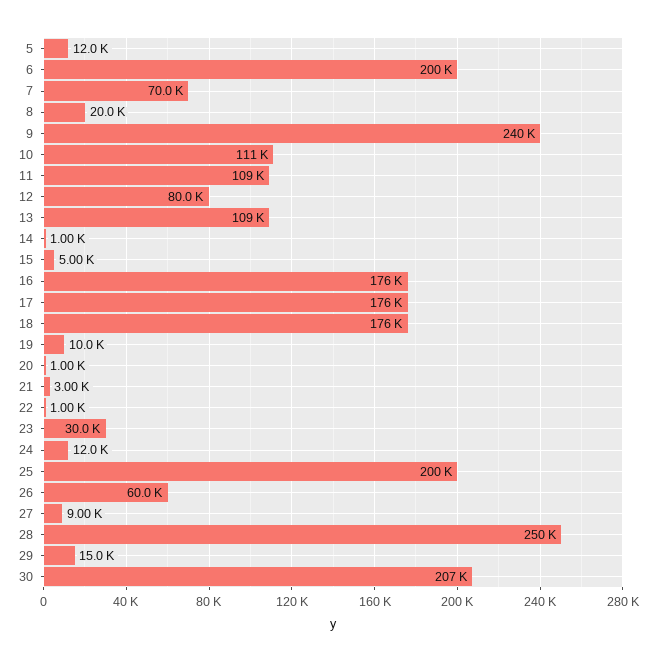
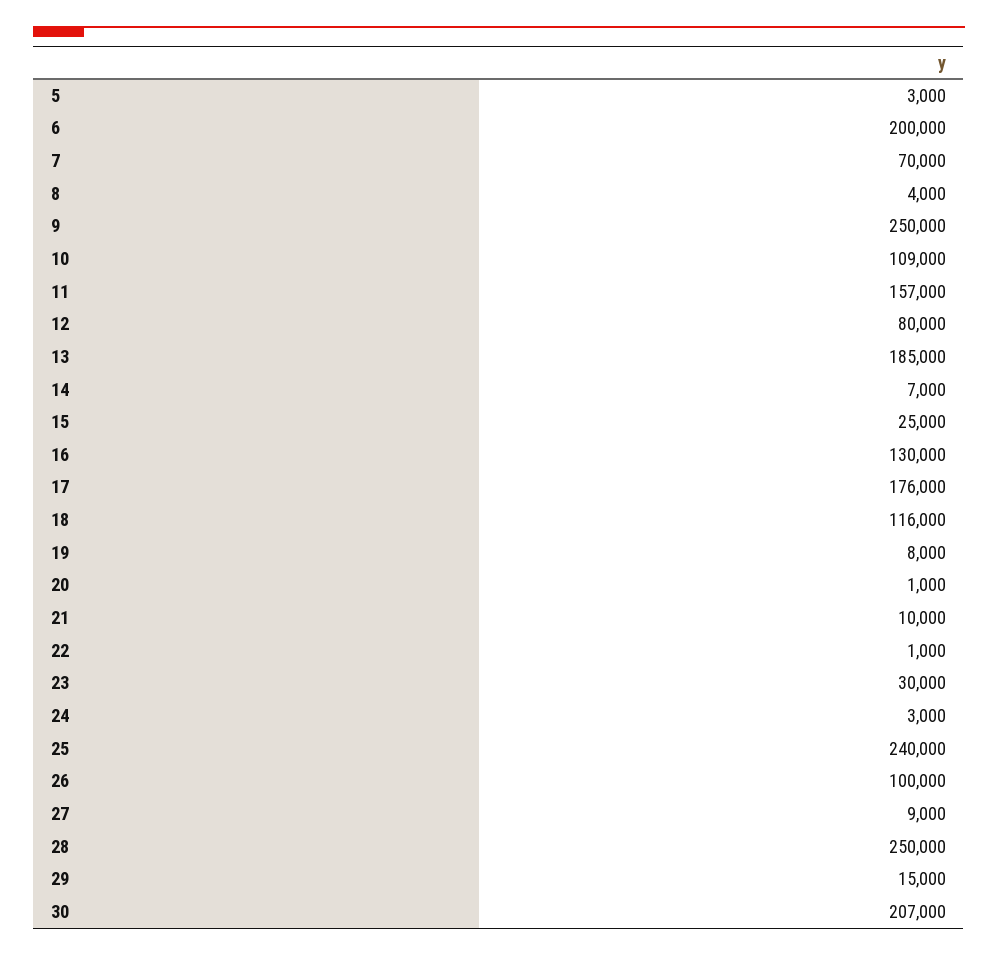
5: 12000 -> 3000
8: 20000 -> 4000
9: 240000 -> 250000
10: 111000 -> 109000
11: 109000 -> 157000
13: 109000 -> 185000
14: 1000 -> 7000
15: 5000 -> 25000
16: 176000 -> 130000
18: 176000 -> 116000
19: 10000 -> 8000
21: 3000 -> 10000
24: 12000 -> 3000
25: 200000 -> 240000
26: 60000 -> 100000

